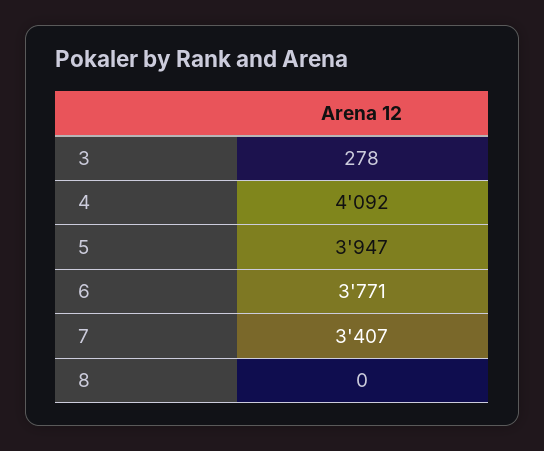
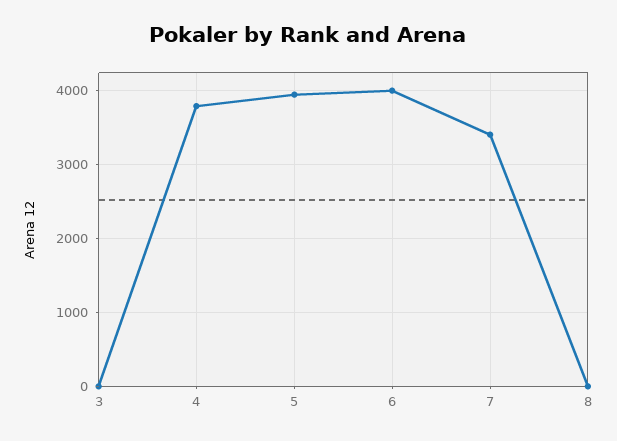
3: 278 -> 0
4: 4092 -> 3800
6: 3771 -> 4000

